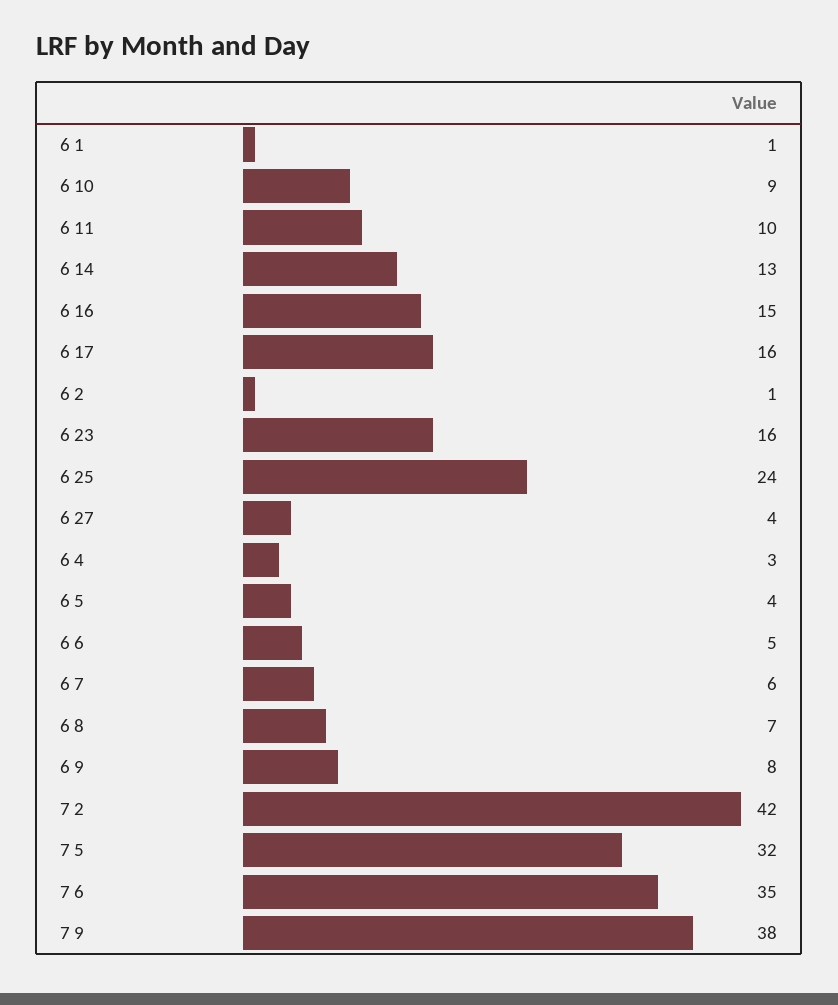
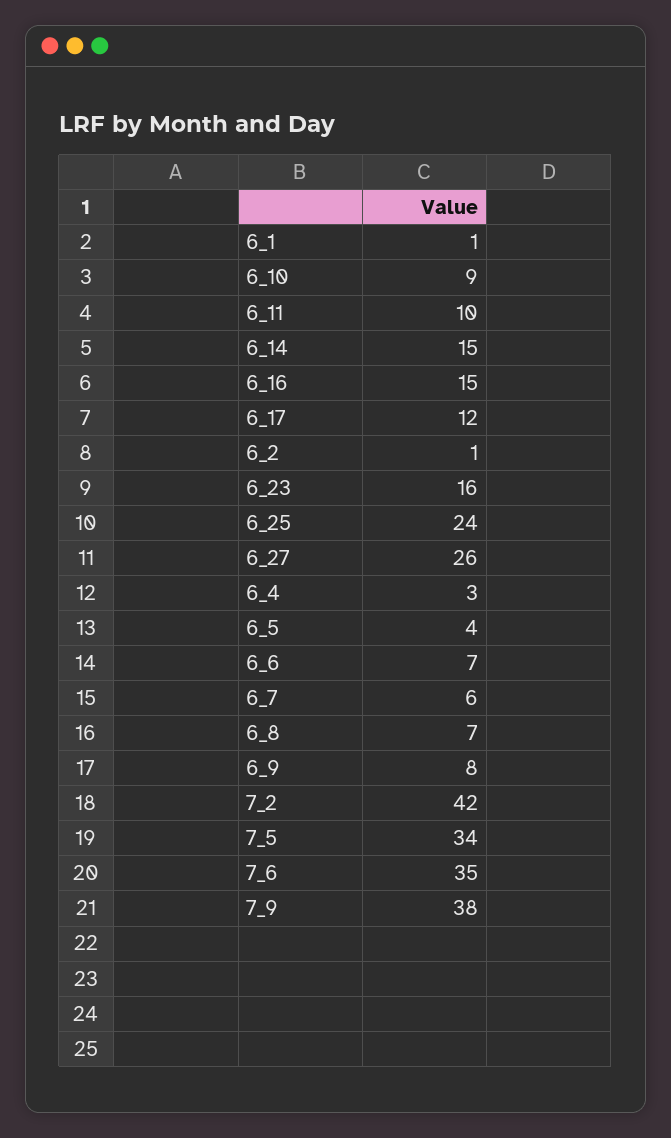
6 14: 13 -> 15
6 17: 16 -> 12
6 27: 4 -> 26
6 6: 5 -> 7
7 5: 32 -> 34

